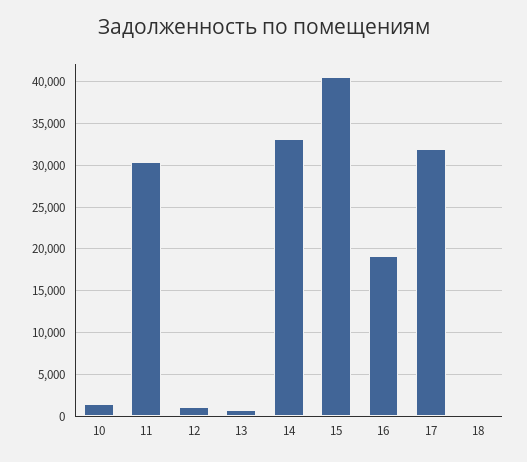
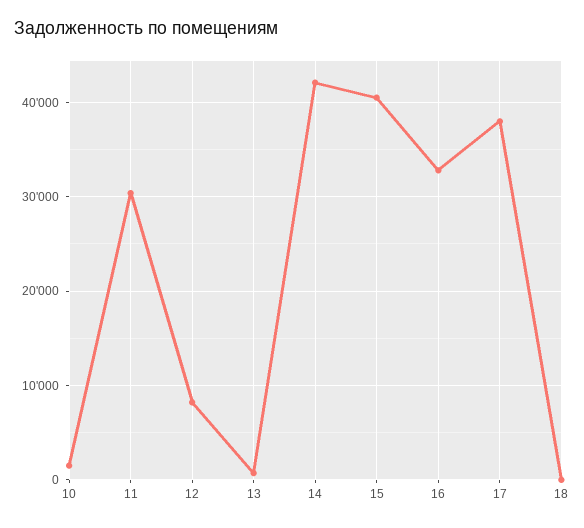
12: 1000 -> 8000
14: 33000 -> 42000
16: 19000 -> 33000
17: 32000 -> 38000

